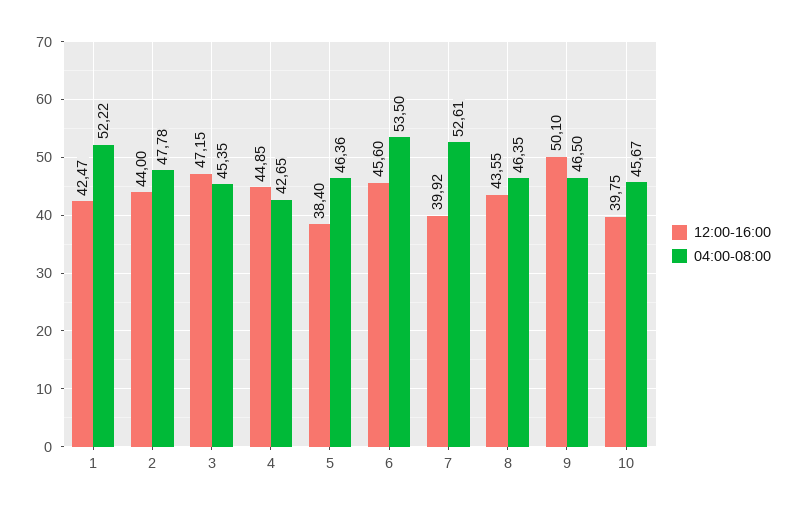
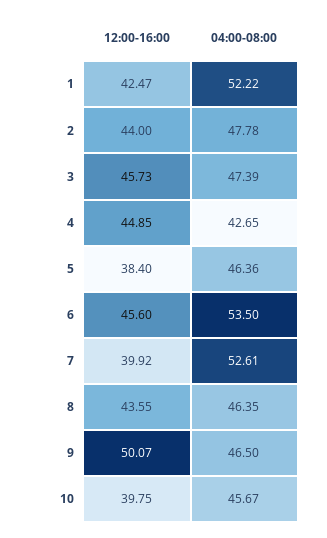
12:00-16:00, 3: 47.15 -> 45.73
04:00-08:00, 3: 45.35 -> 47.39
12:00-16:00, 9: 50.1 -> 50.07

